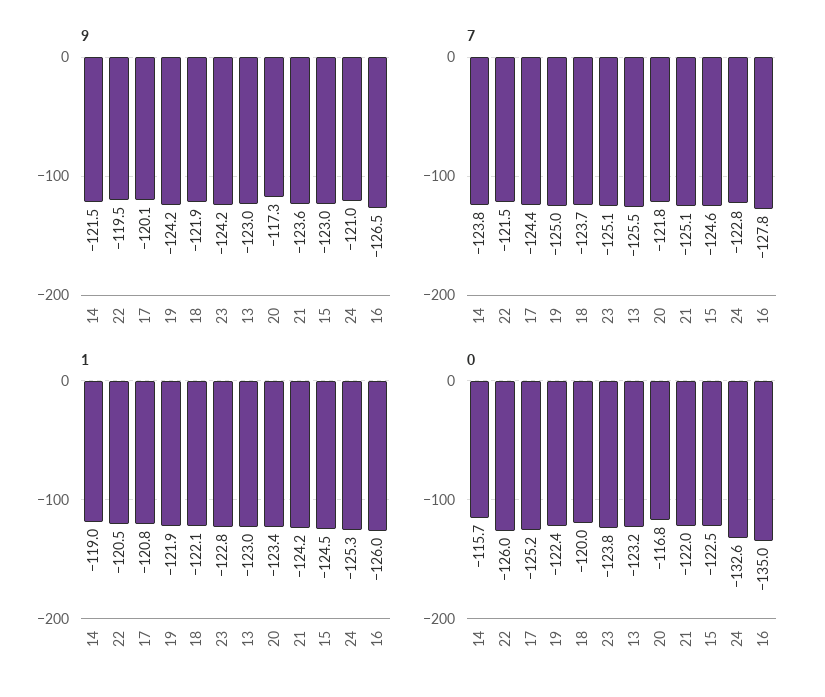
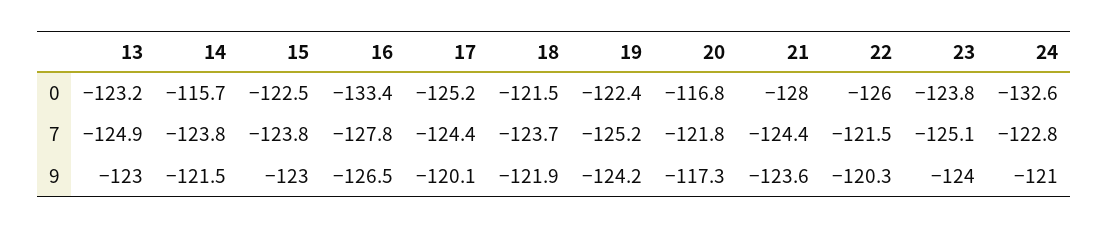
9, 22: -119.5 -> -120.3
9, 23: -124.2 -> -124
7, 19: -125 -> -125.2
7, 13: -125.5 -> -124.9
7, 21: -125.1 -> -124.4
7, 15: -124.6 -> -123.8
1, 14: -119 -> none
1, 22: -120.5 -> none
1, 17: -120.8 -> none
1, 19: -121.9 -> none
1, 18: -122.1 -> none
1, 23: -122.8 -> none
1, 13: -123 -> none
1, 20: -123.4 -> none
1, 21: -124.2 -> none
1, 15: -124.5 -> none
1, 24: -125.3 -> none
1, 16: -126 -> none
0, 18: -120 -> -121.5
0, 21: -122 -> -128
0, 16: -135 -> -133.4

